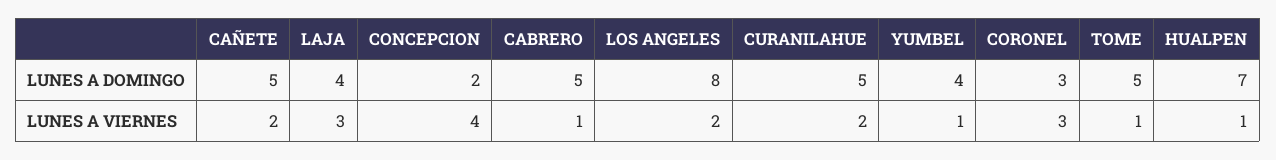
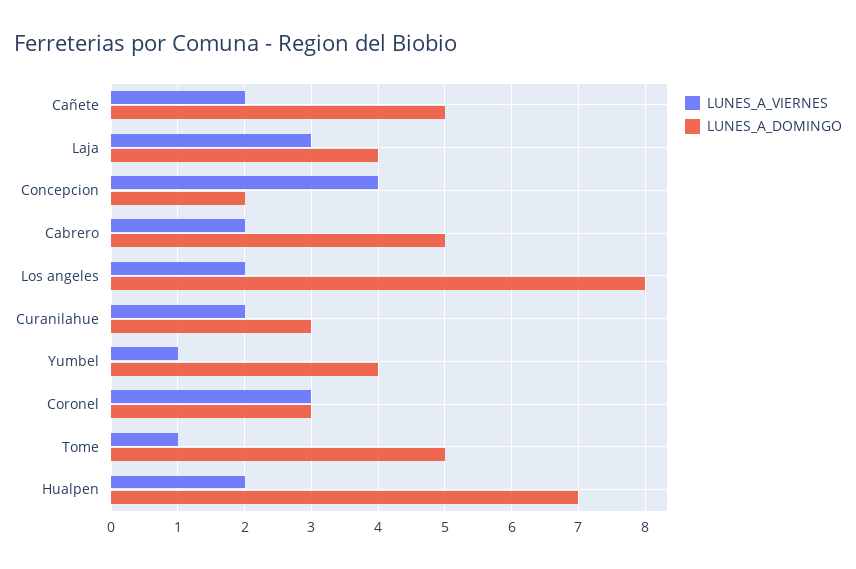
LUNES A DOMINGO, CURANILAHUE: 5 -> 3
LUNES A VIERNES, CABRERO: 1 -> 2
LUNES A VIERNES, HUALPEN: 1 -> 2

